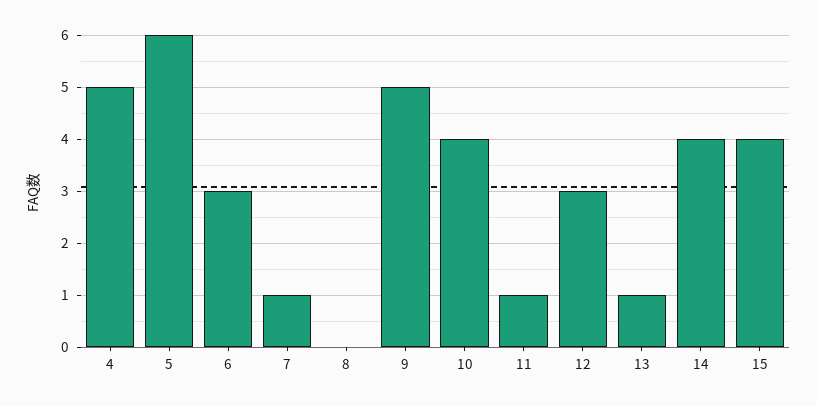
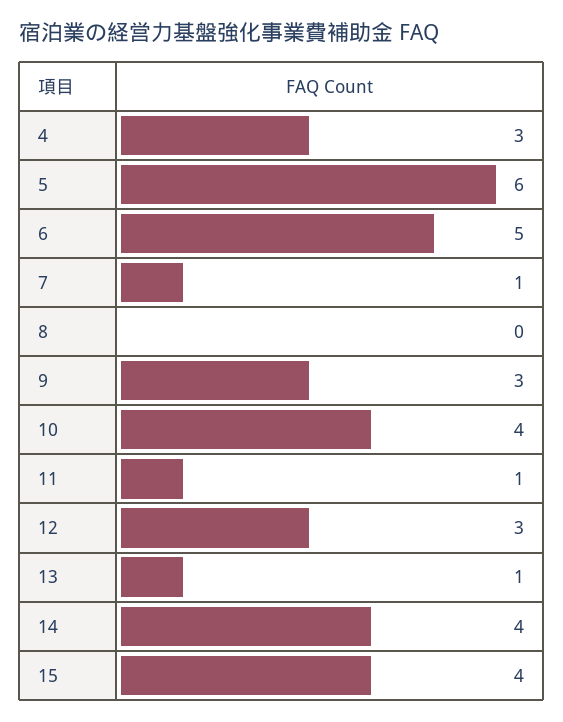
4: 5 -> 3
6: 3 -> 5
9: 5 -> 3

